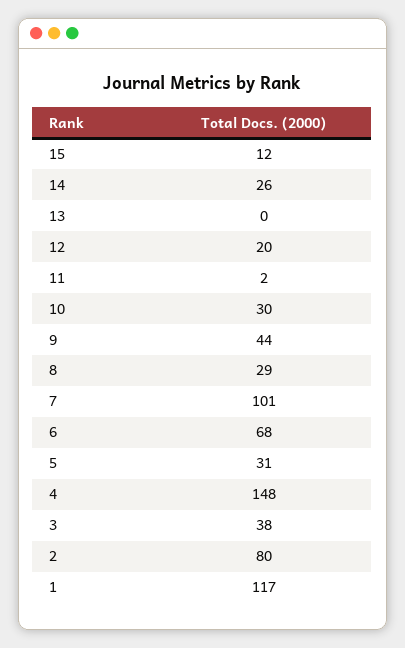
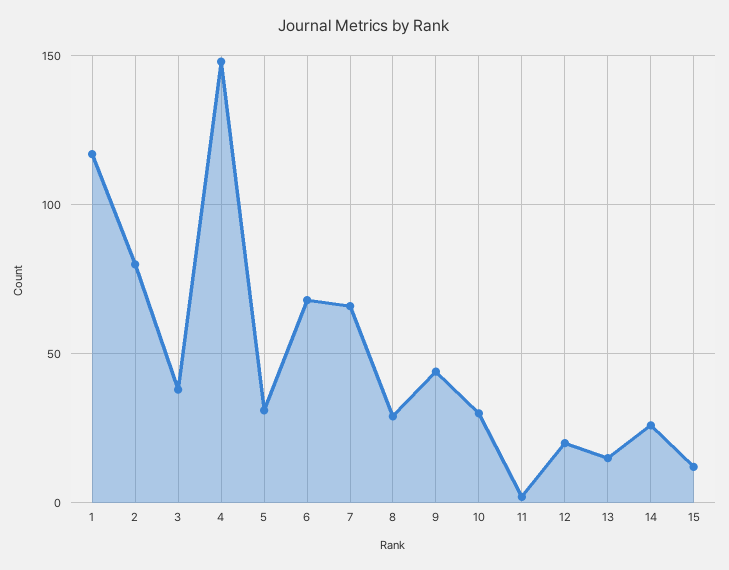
13: 0 -> 15
7: 101 -> 65

